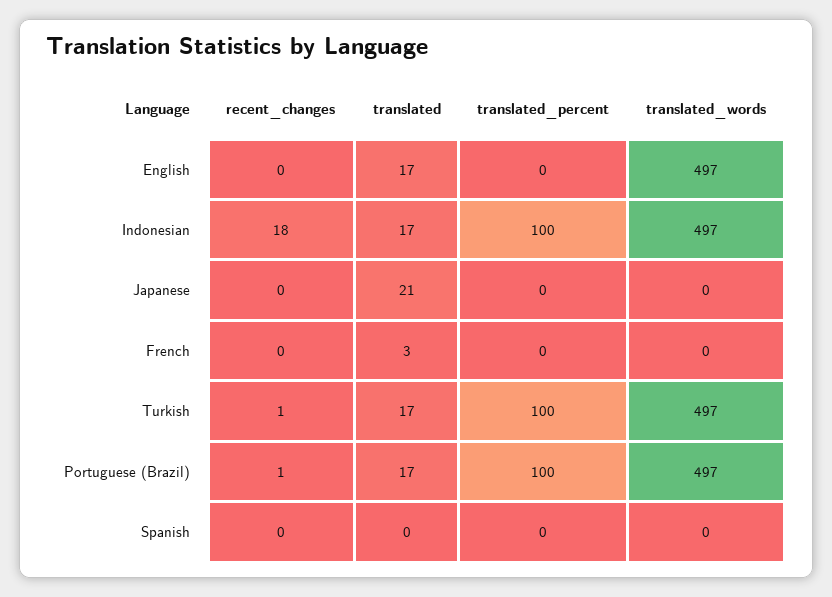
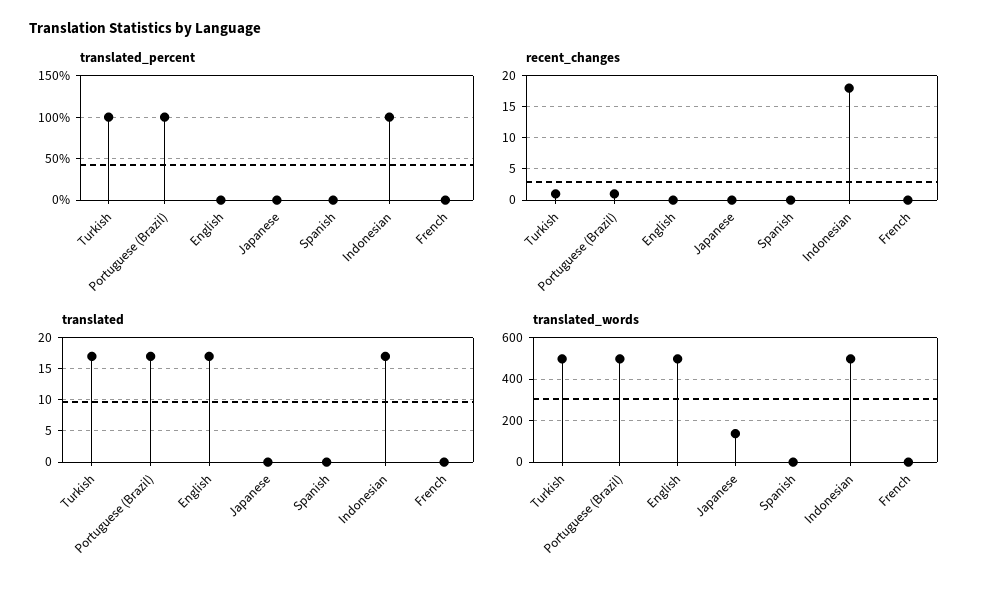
translated, Japanese: 21 -> 0
translated_words, Japanese: 0 -> 150
translated, French: 3 -> 0

